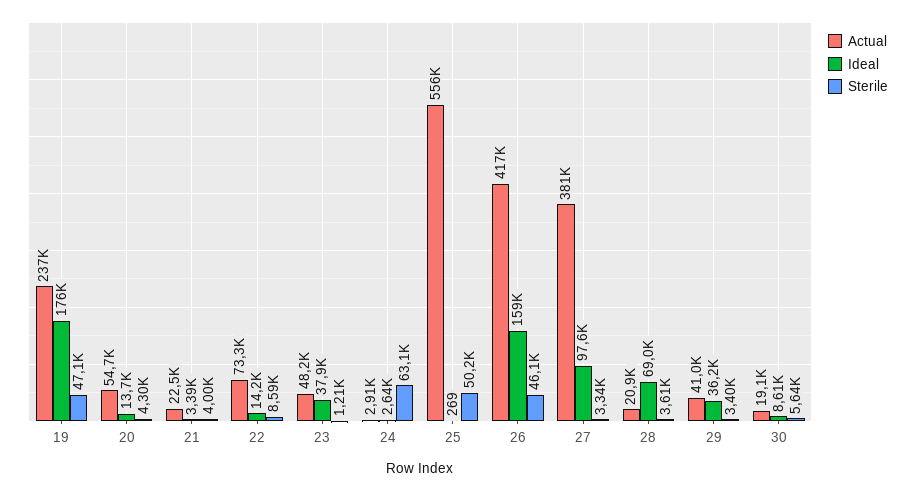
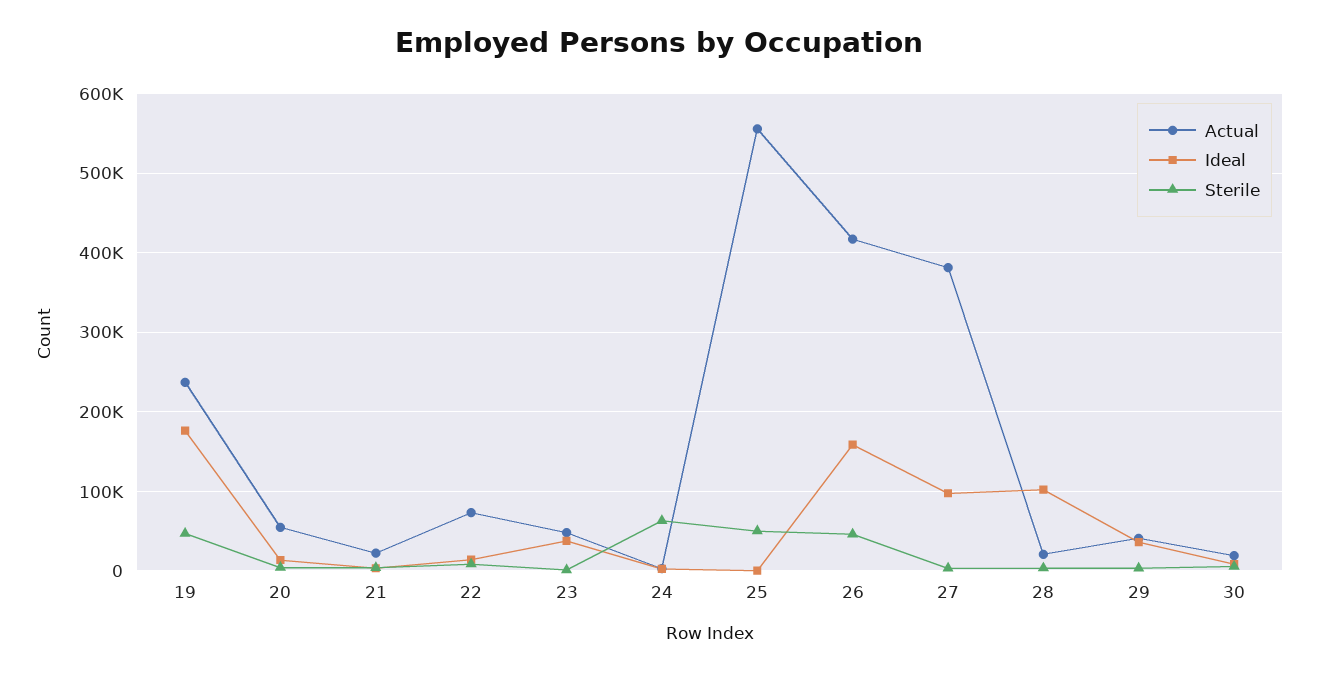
Ideal, 28: 69000 -> 100000

